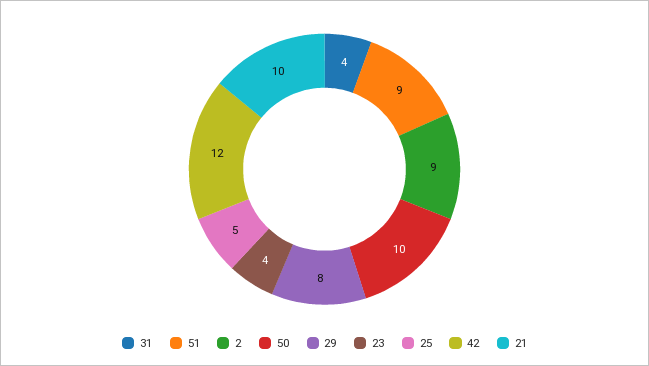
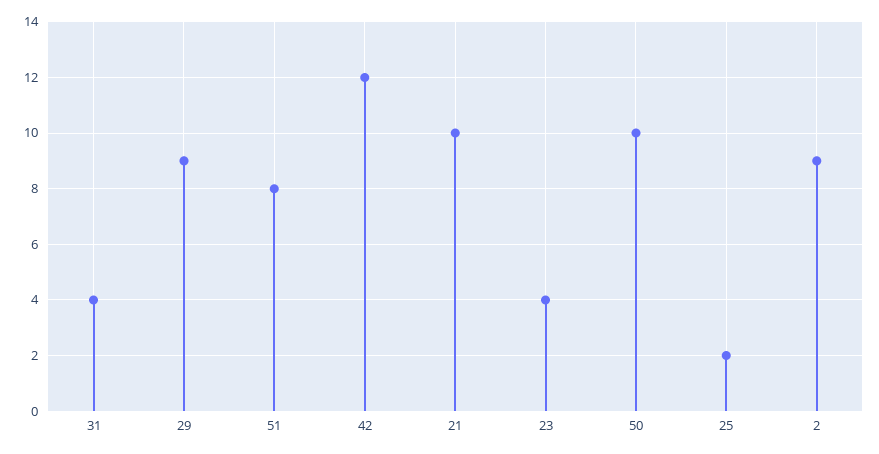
51: 9 -> 8
29: 8 -> 9
25: 5 -> 2

